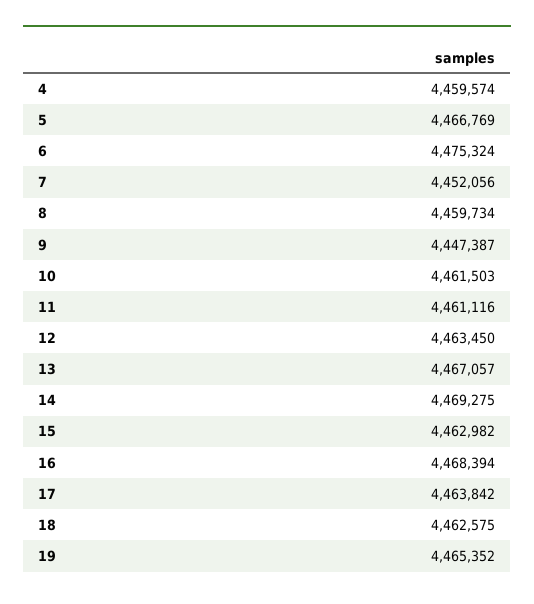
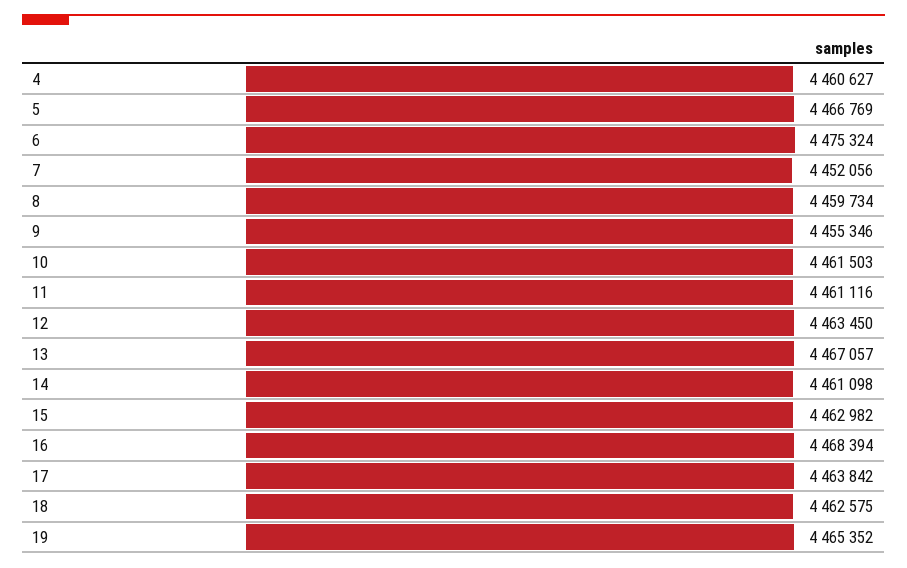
4: 4459574 -> 4460627
9: 4447387 -> 4455346
14: 4469275 -> 4461098

